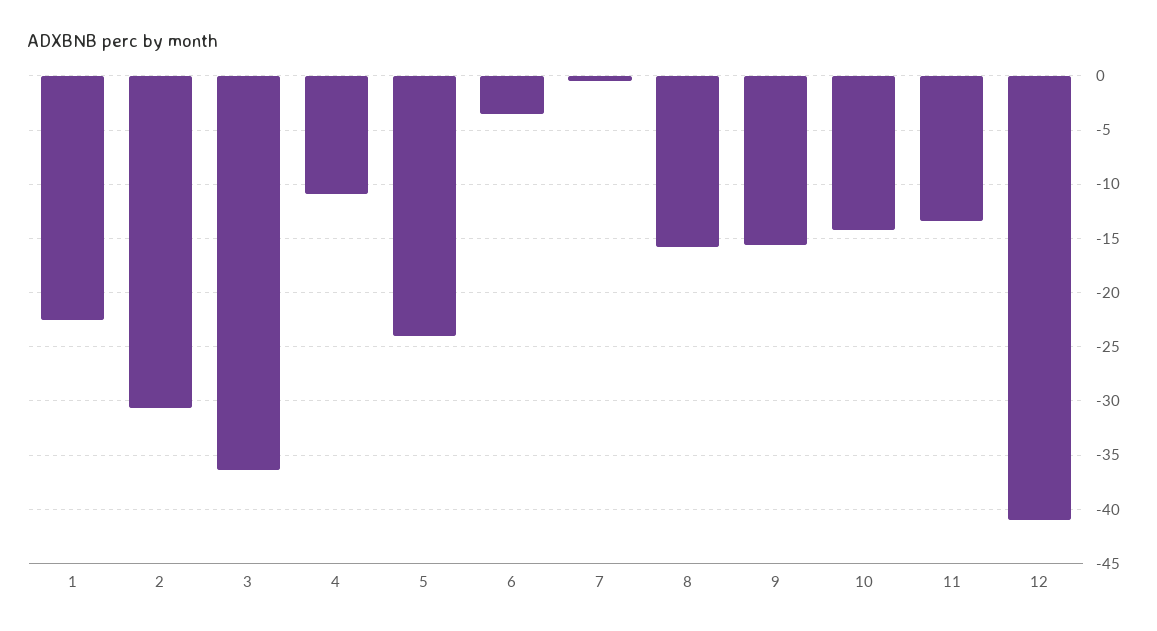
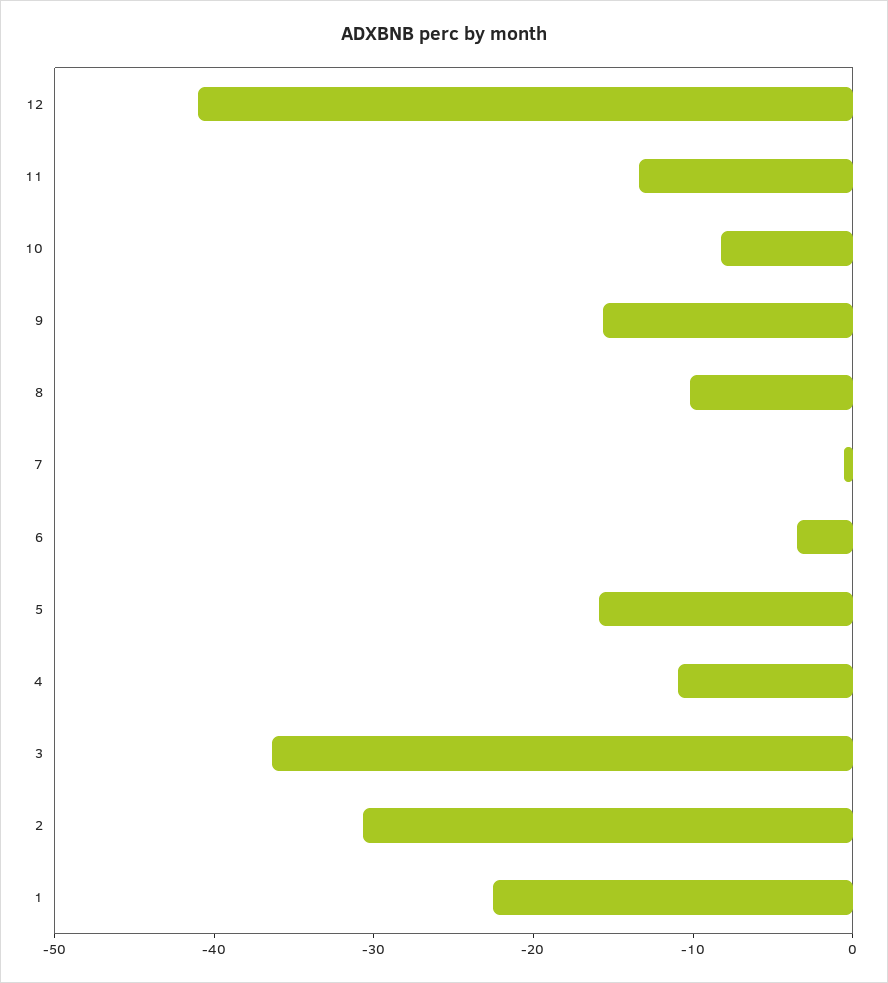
5: -24 -> -16
8: -16 -> -10
10: -14 -> -8

